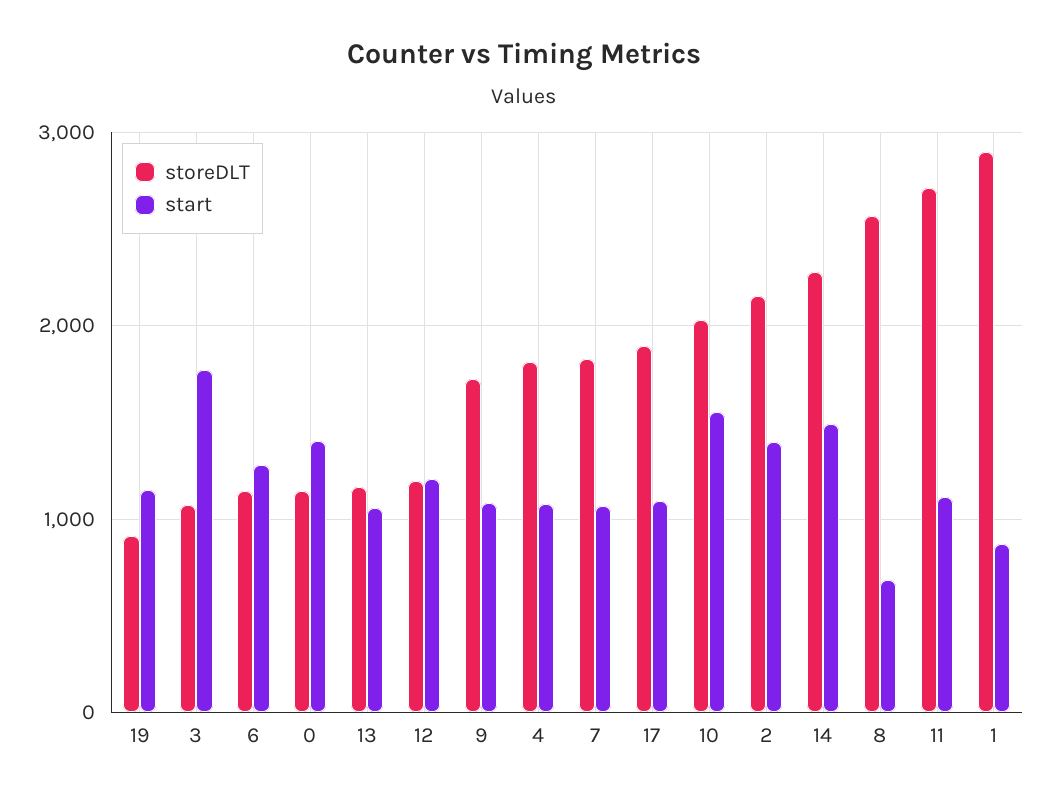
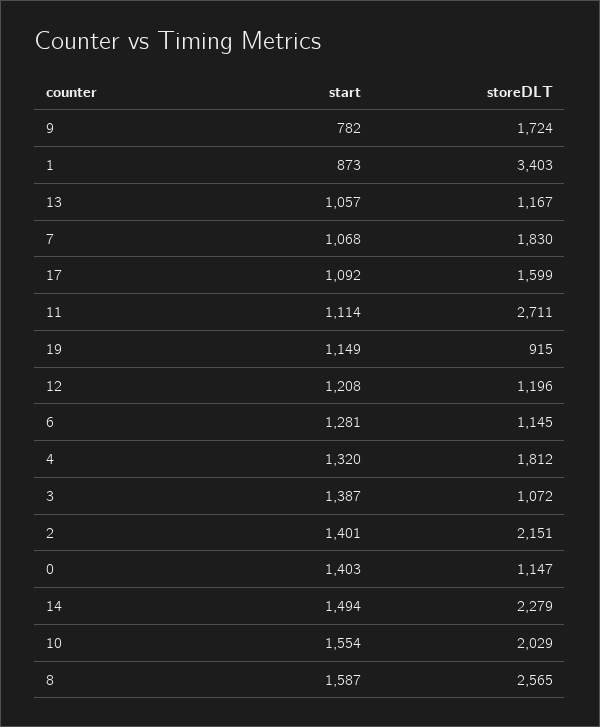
start, 3: 1800 -> 1387
start, 9: 1100 -> 782
start, 4: 1100 -> 1320
storeDLT, 17: 1900 -> 1599
start, 8: 700 -> 1587
storeDLT, 1: 2900 -> 3403

